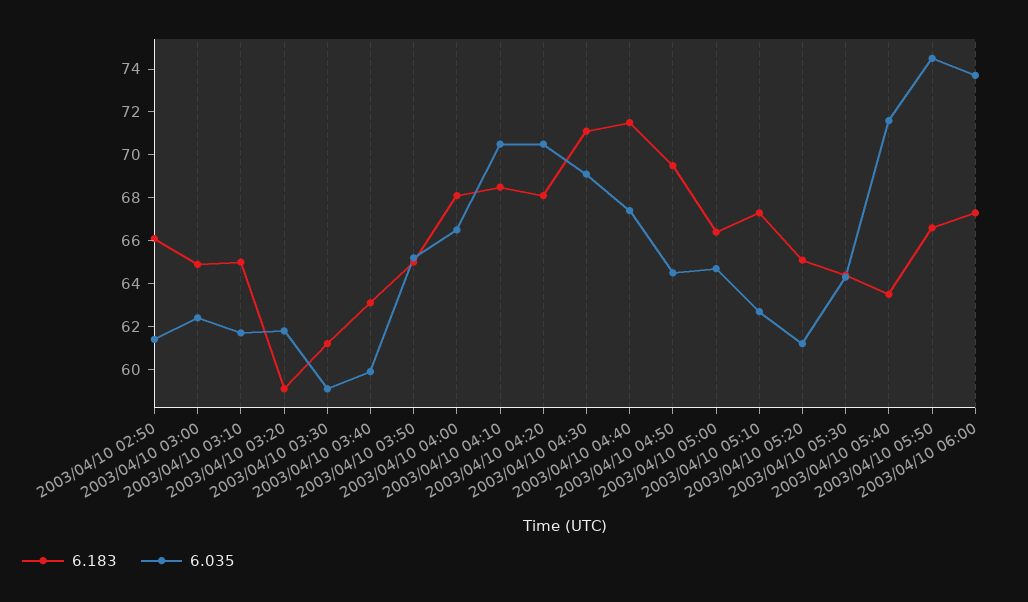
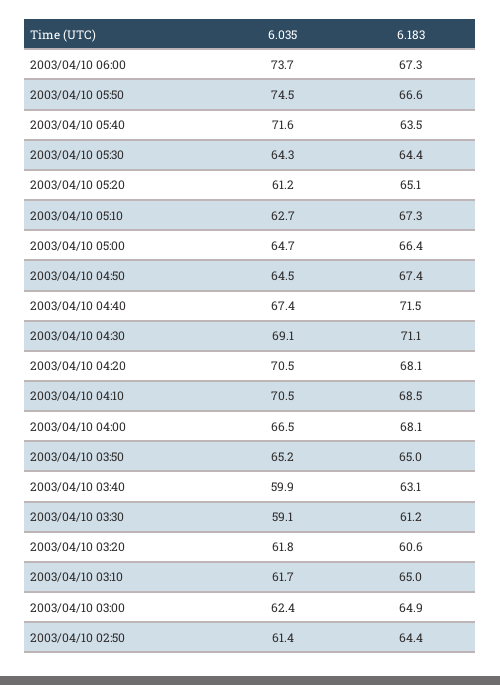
6.183, 2003/04/10 02:50: 66 -> 64.4
6.183, 2003/04/10 03:20: 59 -> 60.6
6.183, 2003/04/10 04:50: 69.5 -> 67.4

